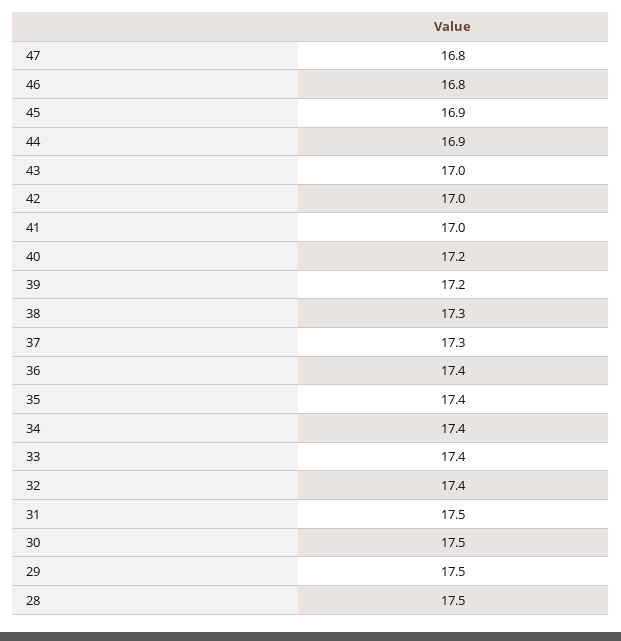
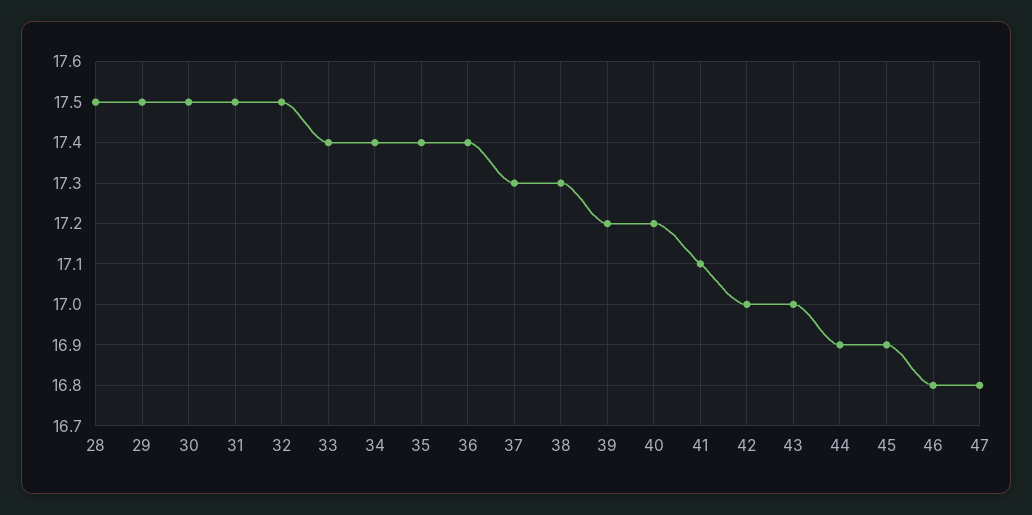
41: 17 -> 17.1
32: 17.4 -> 17.5

